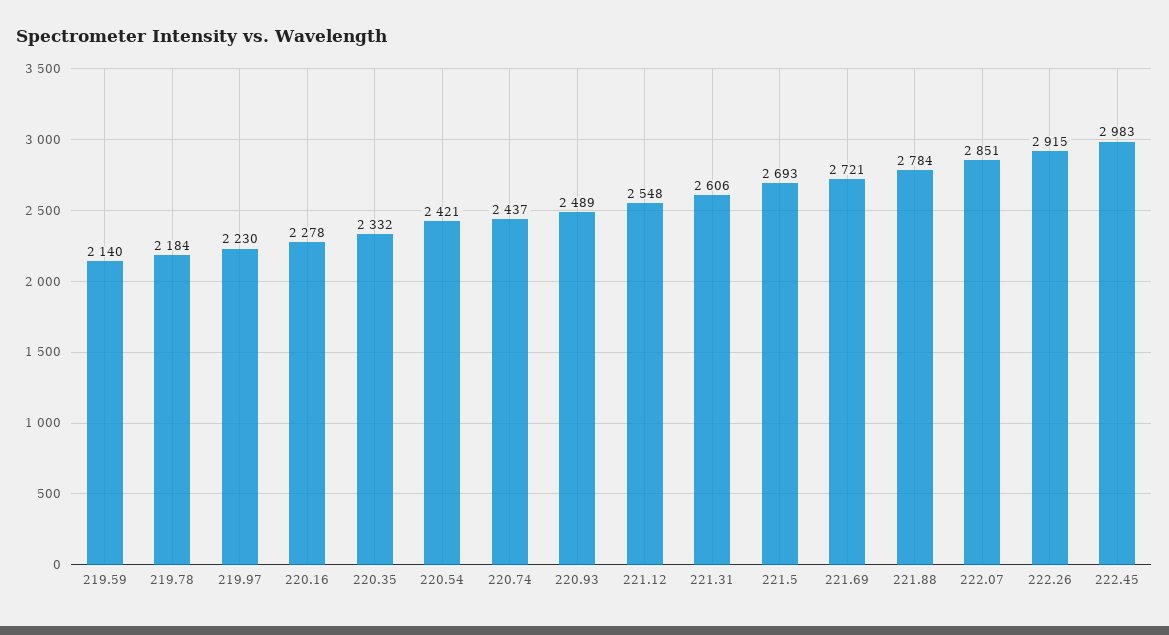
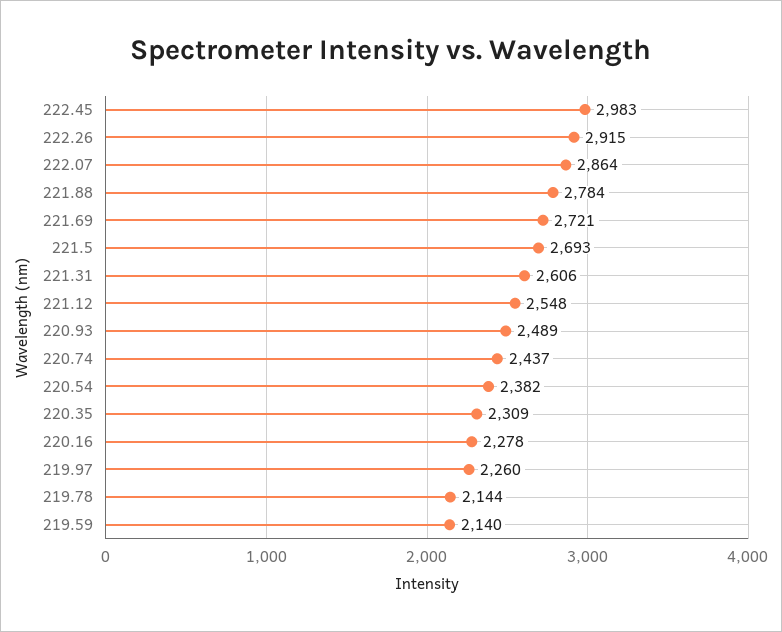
219.78: 2184 -> 2144
219.97: 2230 -> 2260
220.35: 2332 -> 2309
220.54: 2421 -> 2382
222.07: 2851 -> 2864

